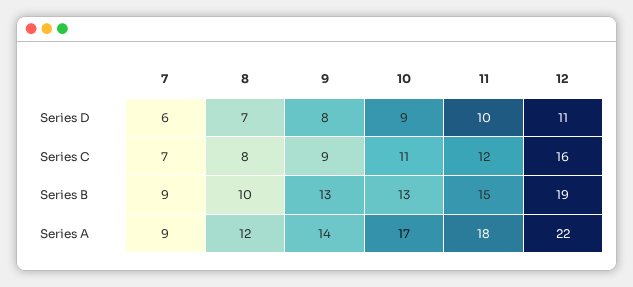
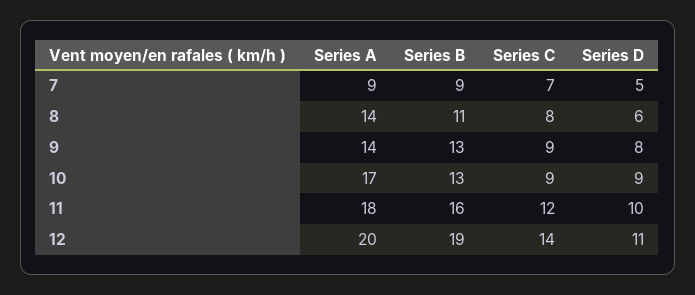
7, Series D: 6 -> 5
8, Series D: 7 -> 6
10, Series C: 11 -> 9
12, Series C: 16 -> 14
8, Series B: 10 -> 11
11, Series B: 15 -> 16
8, Series A: 12 -> 14
12, Series A: 22 -> 20

